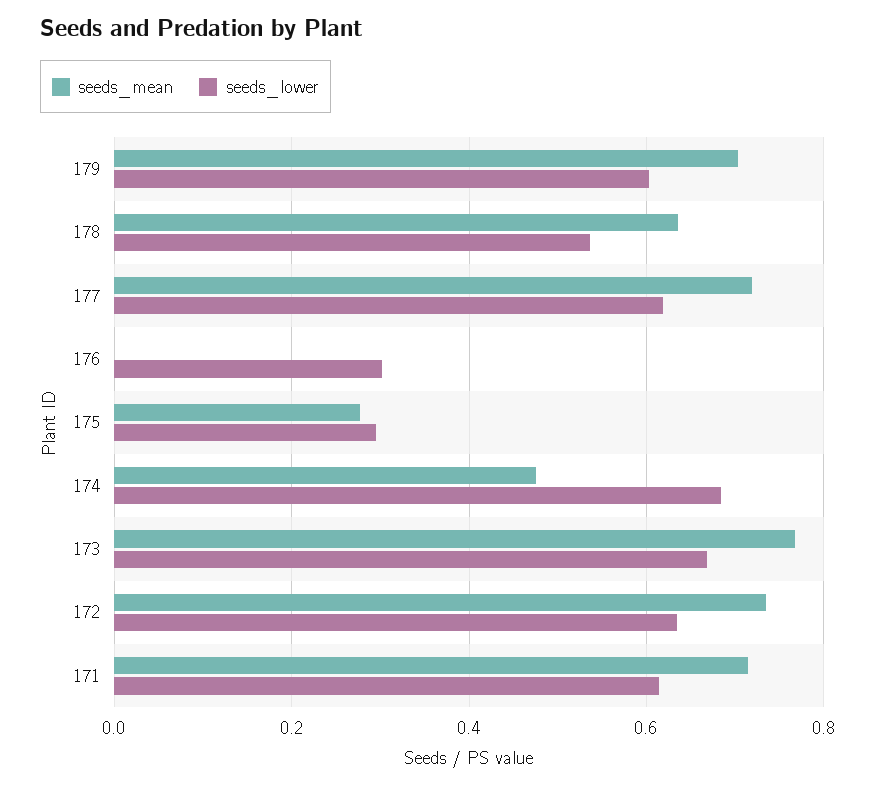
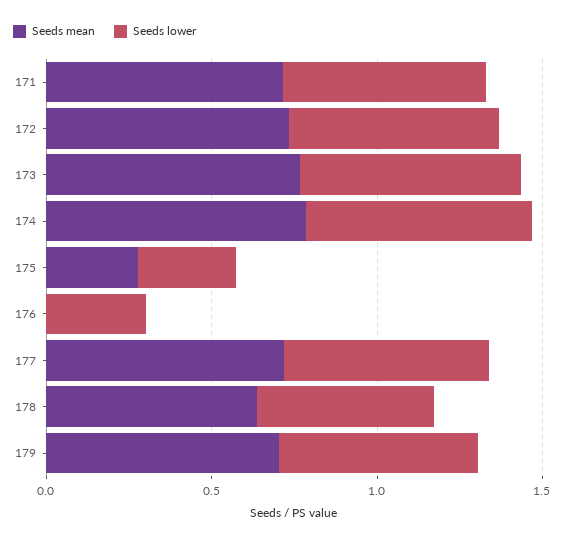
seeds_mean, 174: 0.48 -> 0.8

